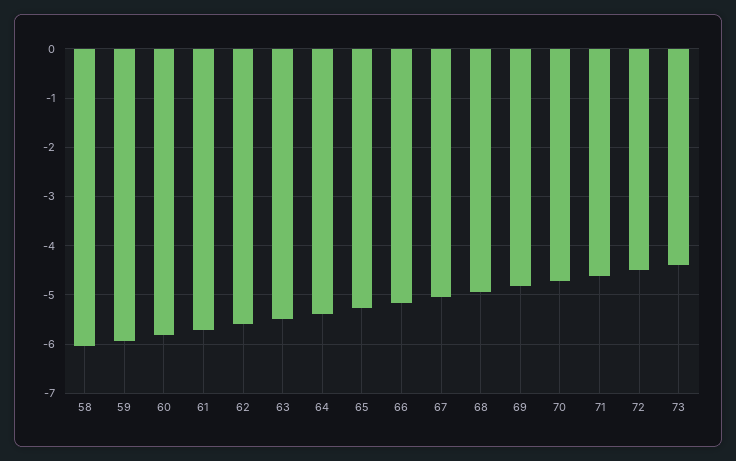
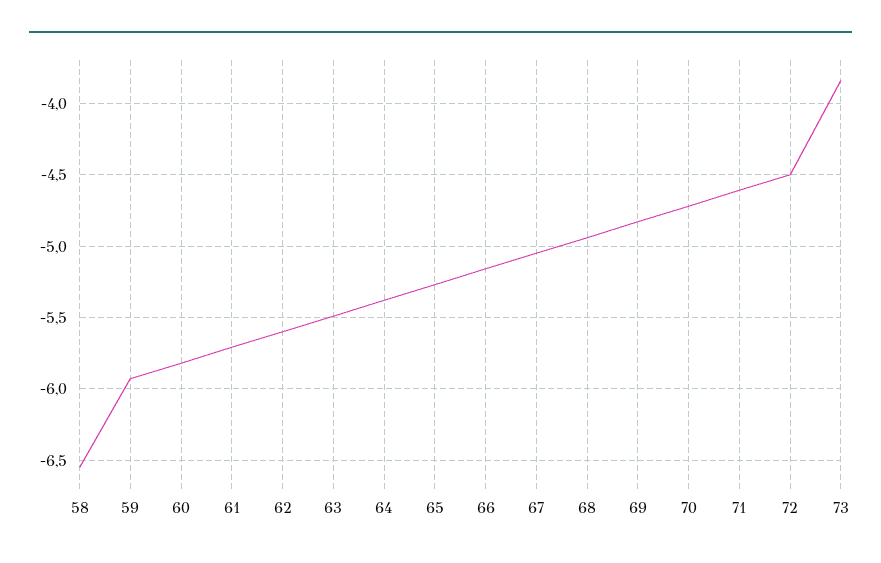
58: -6 -> -6.55
73: -4.4 -> -3.85

